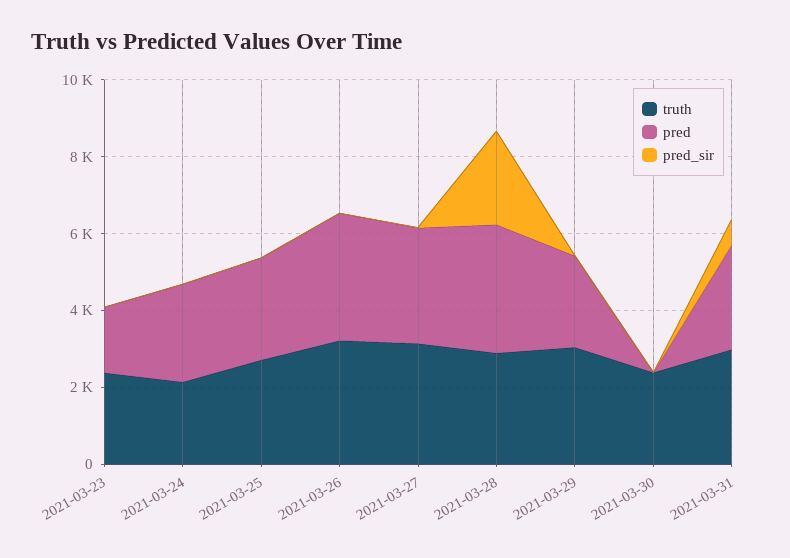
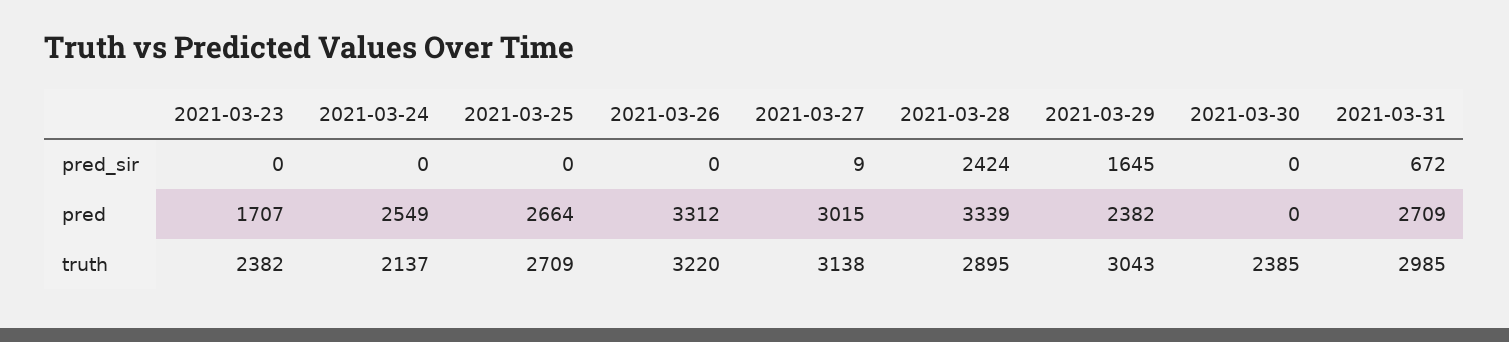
pred_sir, 2021-03-29: 0 -> 1645

